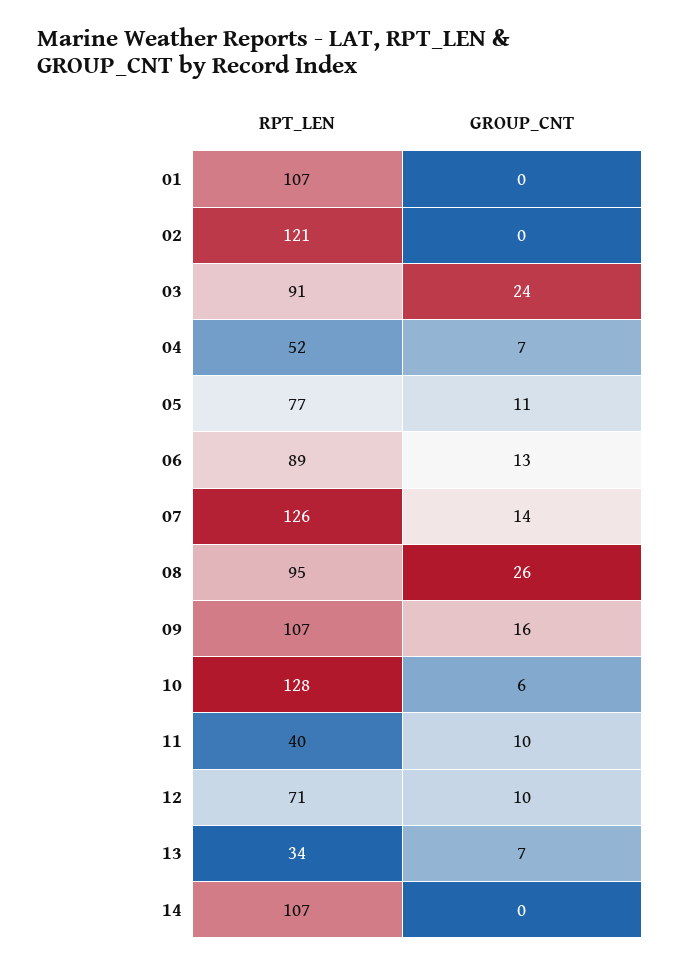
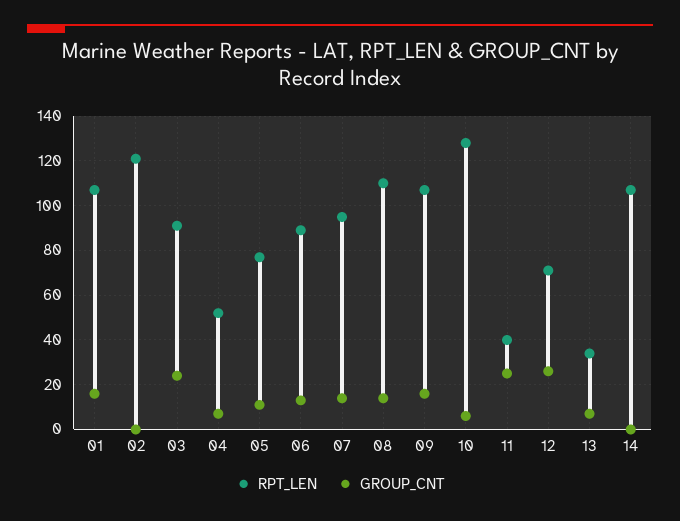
GROUP_CNT, 01: 0 -> 15
RPT_LEN, 07: 126 -> 95
RPT_LEN, 08: 95 -> 110
GROUP_CNT, 08: 26 -> 15
GROUP_CNT, 11: 10 -> 25
GROUP_CNT, 12: 10 -> 25

